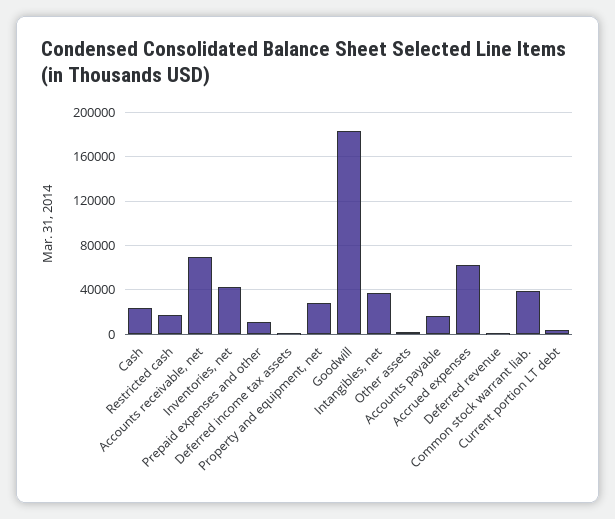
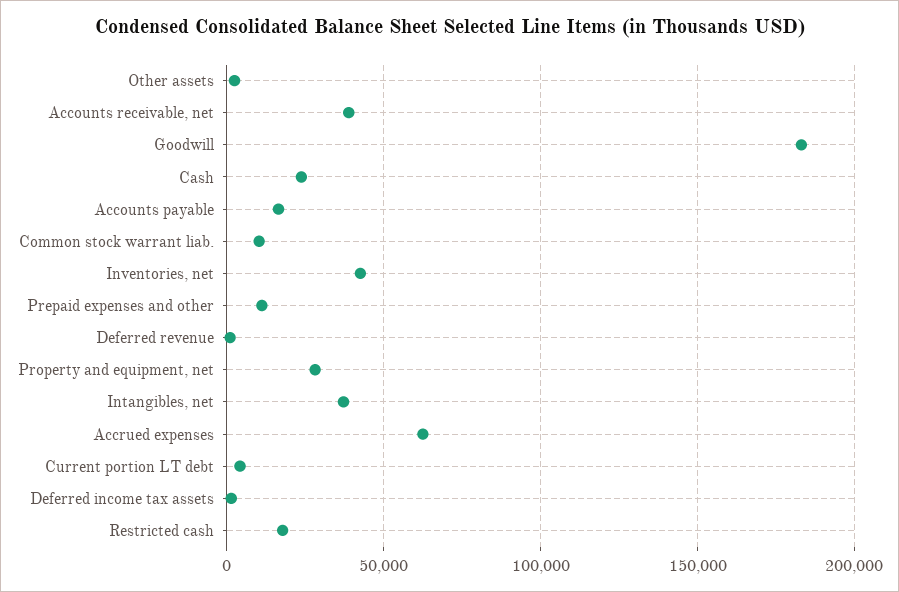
Accounts receivable, net: 70000 -> 40000
Common stock warrant liab.: 40000 -> 10000

